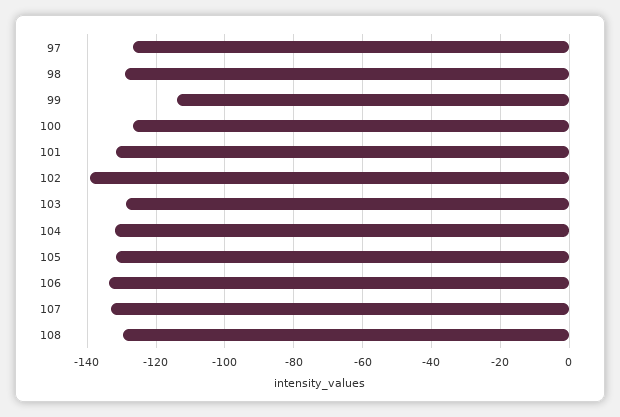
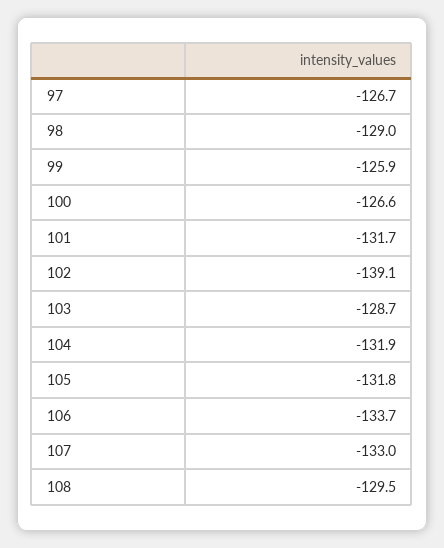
99: -114 -> -125.9

